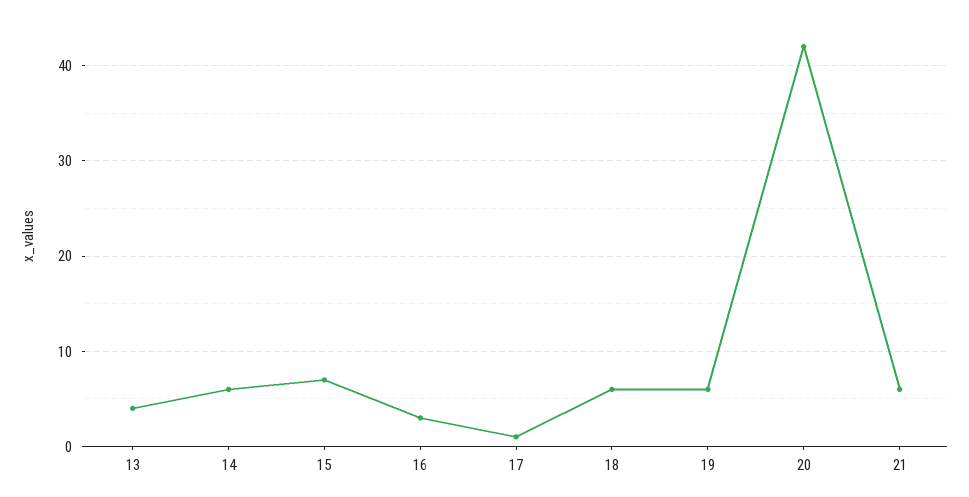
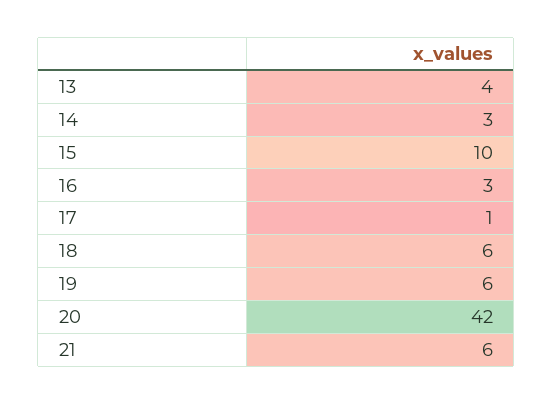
14: 6 -> 3
15: 7 -> 10

